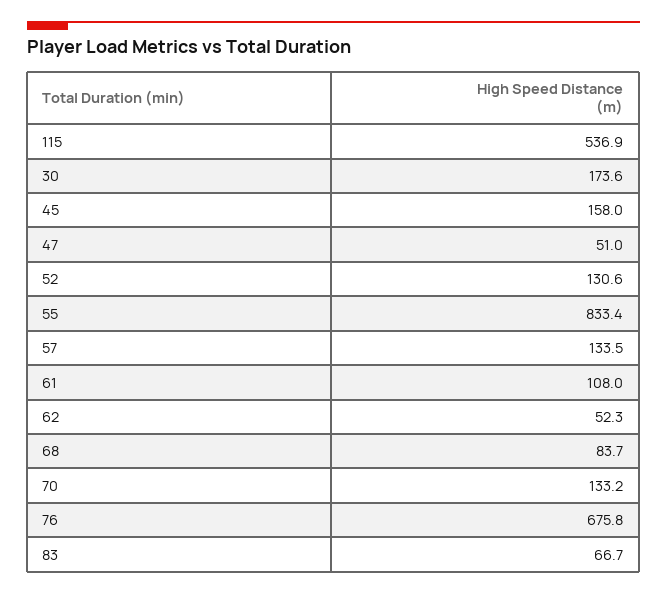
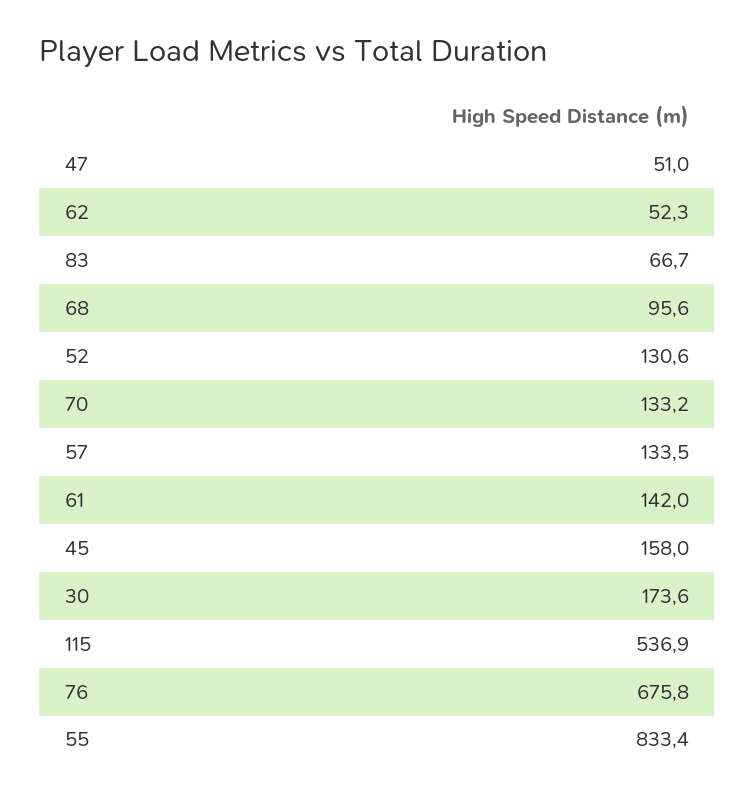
61: 108 -> 142
68: 83.7 -> 95.6

